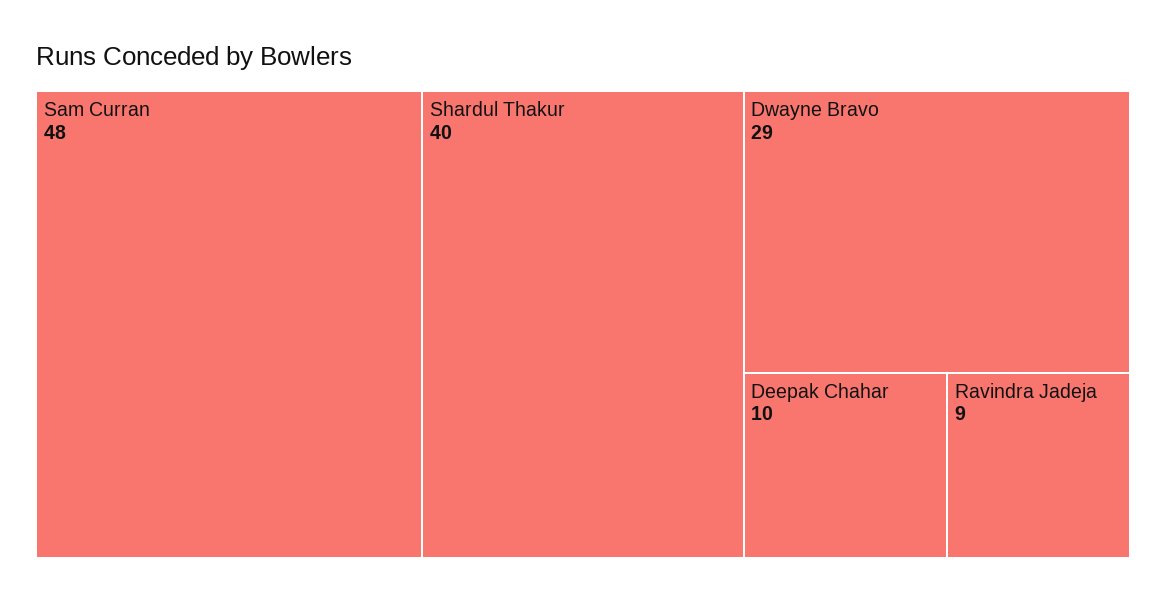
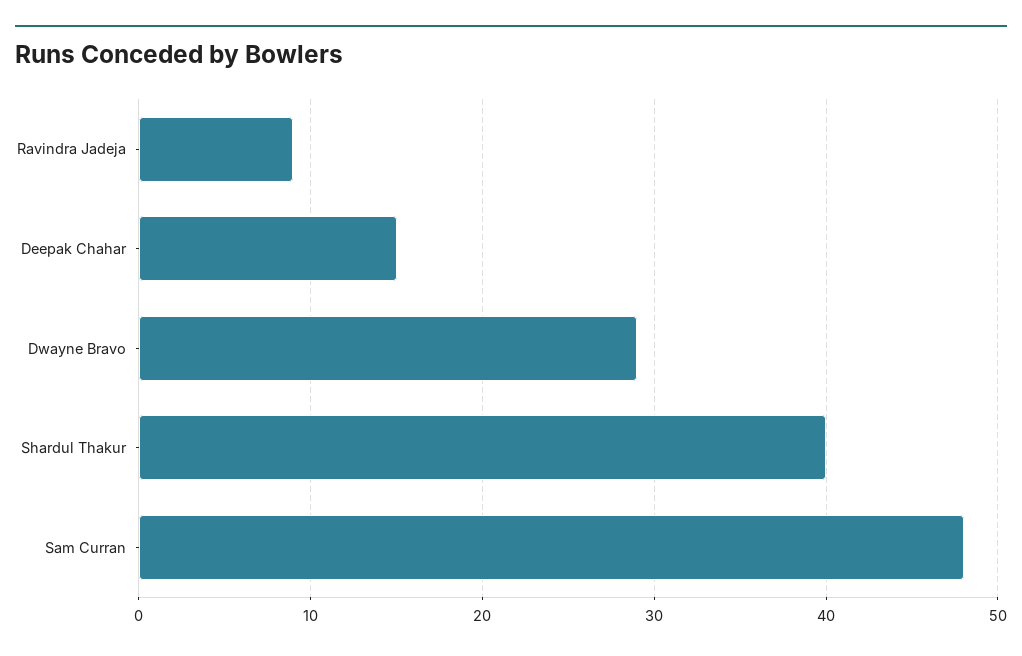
Deepak Chahar: 10 -> 15

